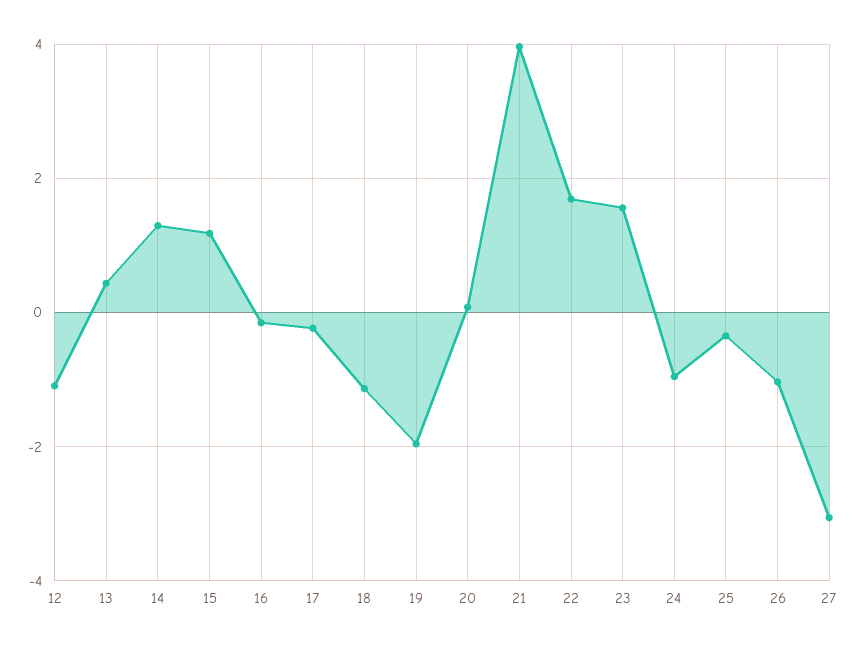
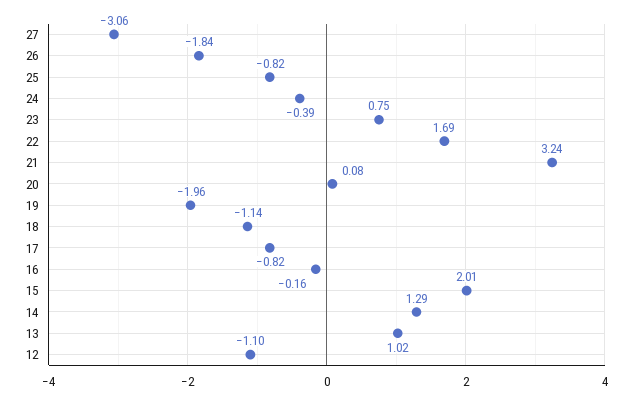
13: 0.4 -> 1.02
15: 1.2 -> 2.01
17: -0.2 -> -0.82
21: 4 -> 3.24
23: 1.6 -> 0.75
24: -1 -> -0.39
25: -0.4 -> -0.82
26: -1 -> -1.84

